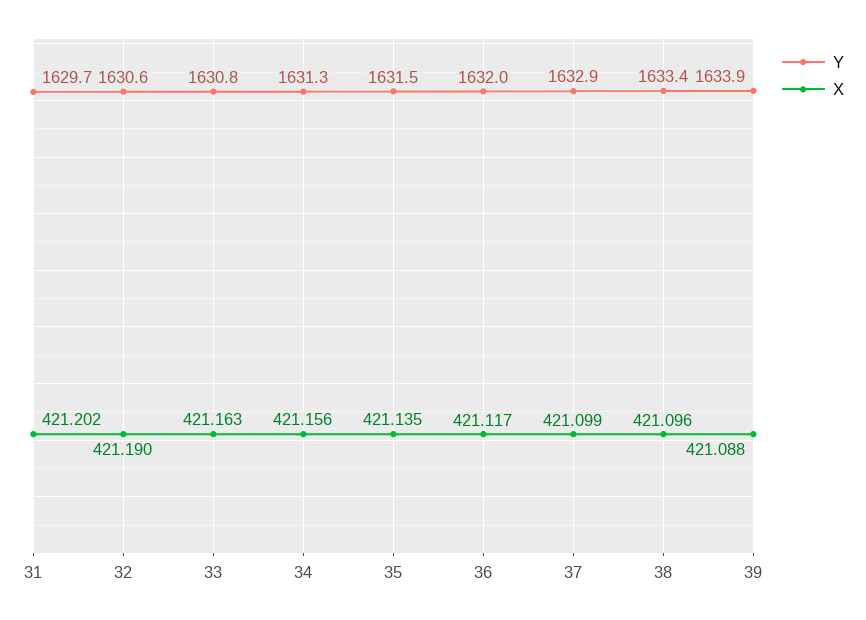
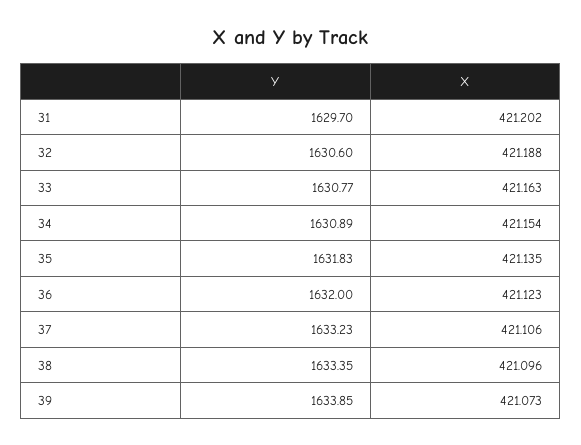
X, 32: 421.19 -> 421.188
Y, 34: 1631.3 -> 1630.89
X, 34: 421.156 -> 421.154
Y, 35: 1631.5 -> 1631.83
X, 36: 421.117 -> 421.123
Y, 37: 1632.9 -> 1633.23
X, 37: 421.099 -> 421.106
X, 39: 421.088 -> 421.073

